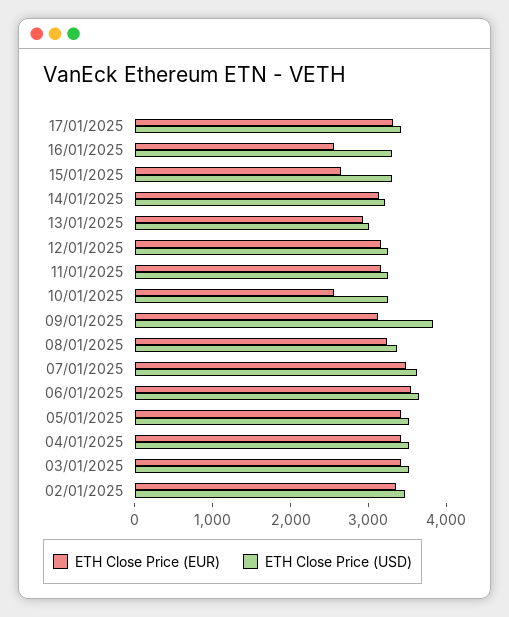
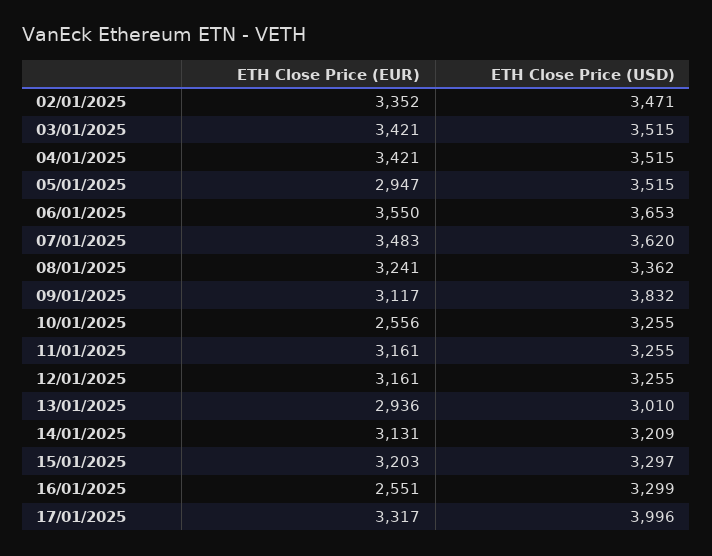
ETH Close Price (USD), 17/01/2025: 3400 -> 3996
ETH Close Price (EUR), 15/01/2025: 2600 -> 3203
ETH Close Price (EUR), 05/01/2025: 3400 -> 2947

